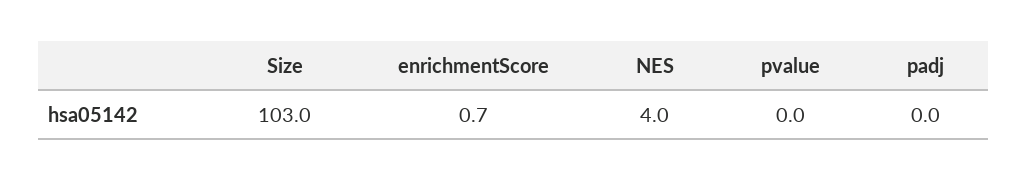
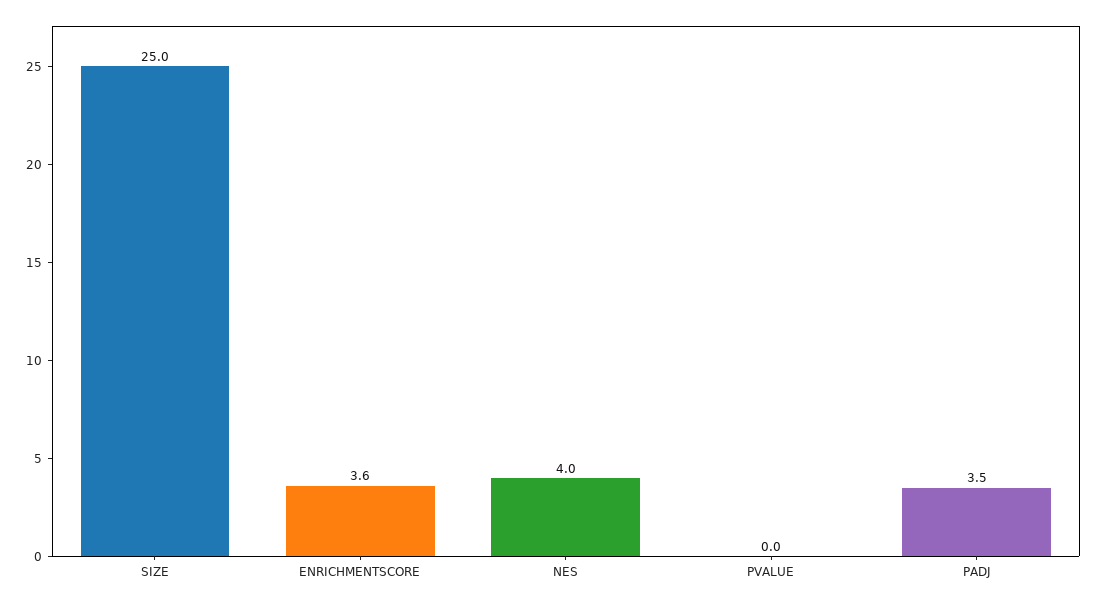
Size: 103 -> 25
enrichmentScore: 0.7 -> 3.6
padj: 0 -> 3.5

